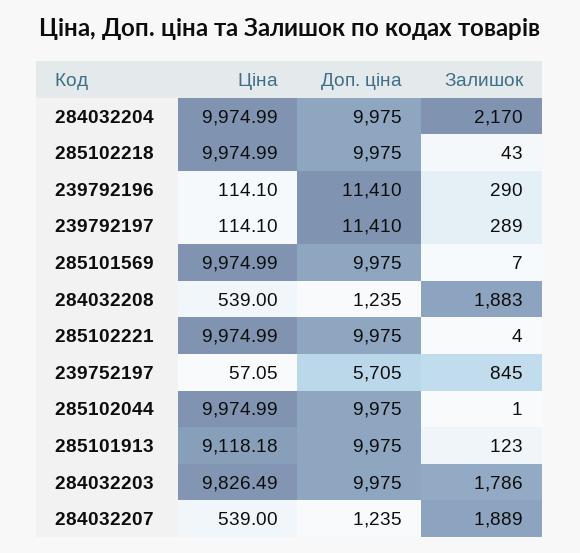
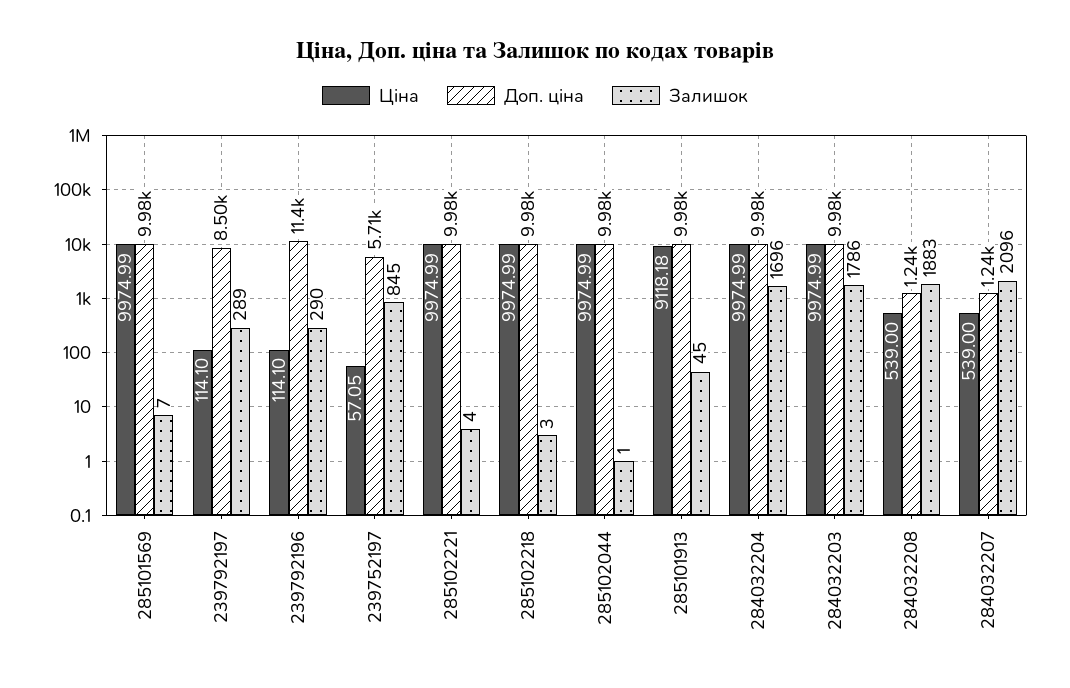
Залишок, 284032204: 2170 -> 1696
Залишок, 285102218: 43 -> 3
Доп. ціна, 239792197: 11410 -> 8500
Залишок, 285101913: 123 -> 45
Ціна, 284032203: 9826.49 -> 9974.99
Залишок, 284032207: 1889 -> 2096

